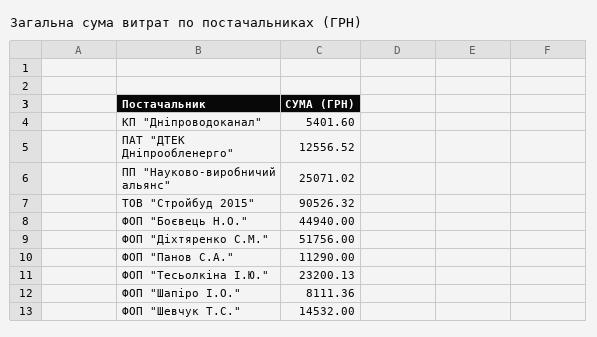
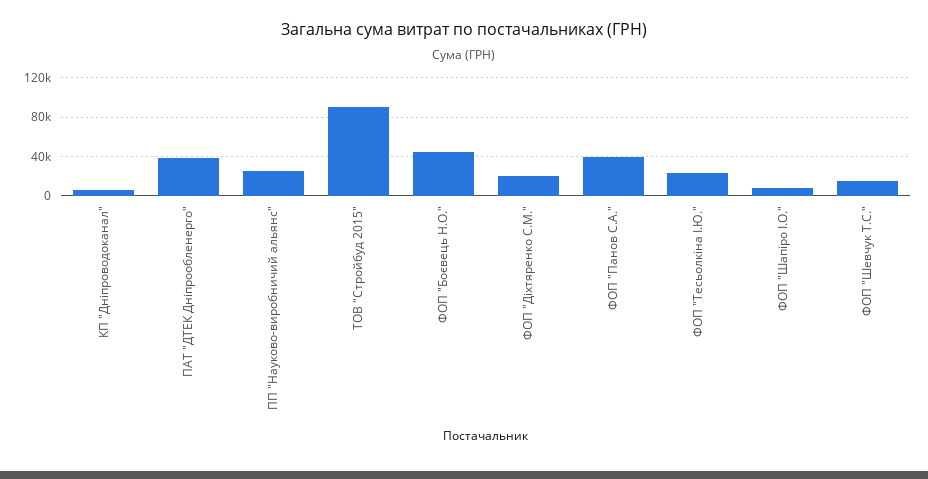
ПАТ "ДТЕК Дніпрообленерго": 12556.52 -> 40000
ФОП "Діхтяренко С.М.": 51756 -> 20000
ФОП "Панов С.А.": 11290 -> 40000

